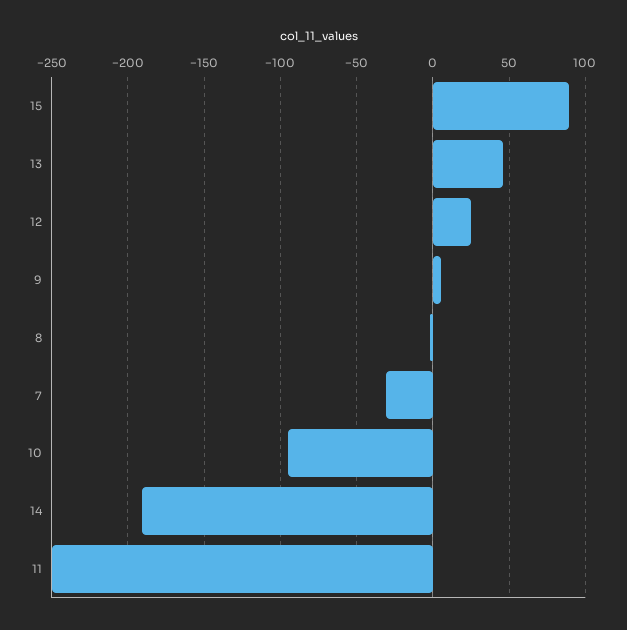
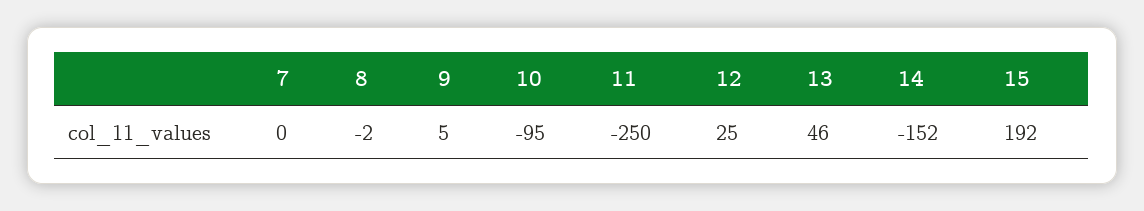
15: 90 -> 192
7: -30 -> 0
14: -190 -> -152

